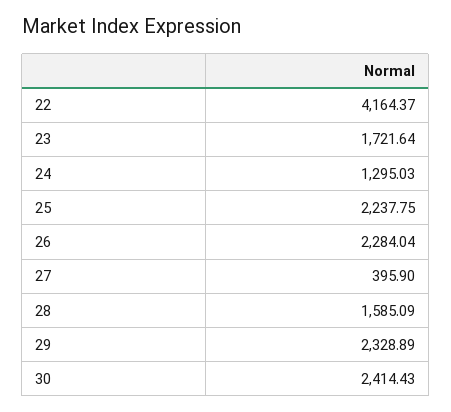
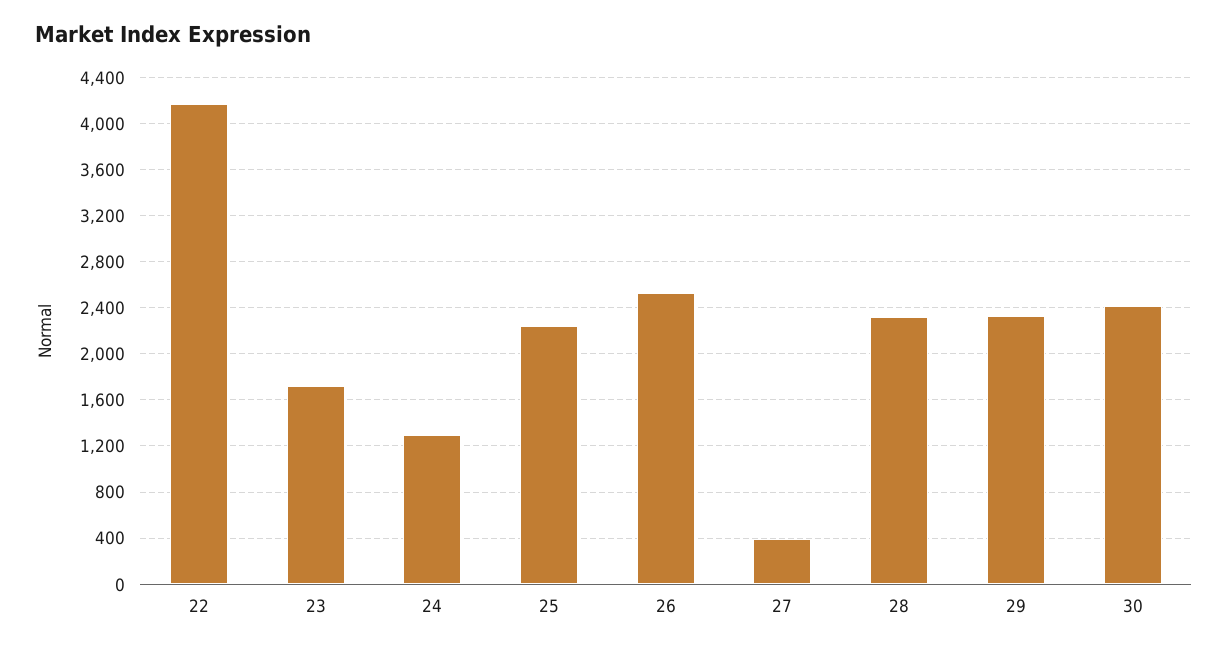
26: 2284.04 -> 2500
28: 1585.09 -> 2300

